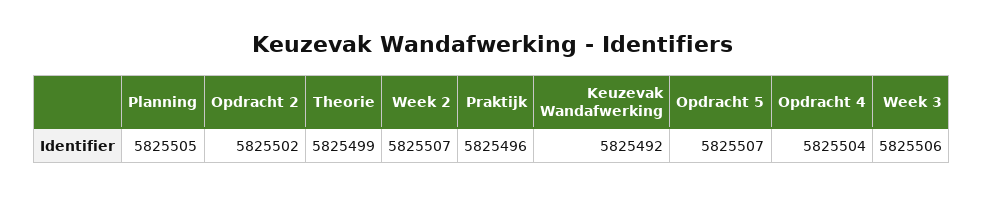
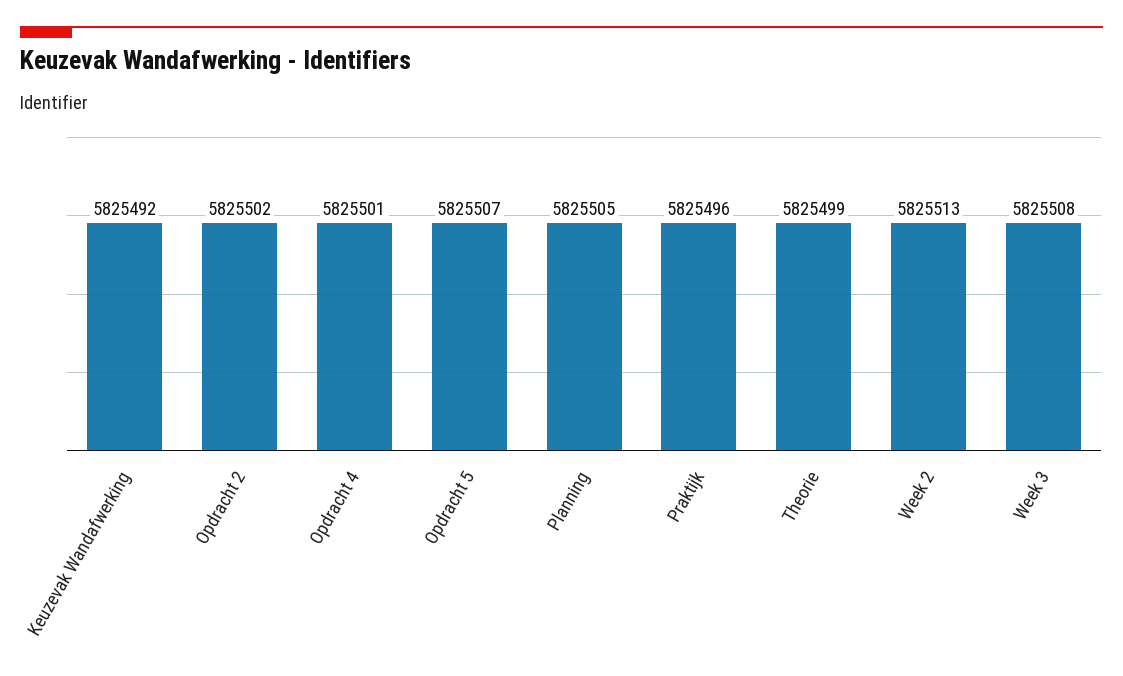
Week 2: 5825507 -> 5825513
Opdracht 4: 5825504 -> 5825501
Week 3: 5825506 -> 5825508

